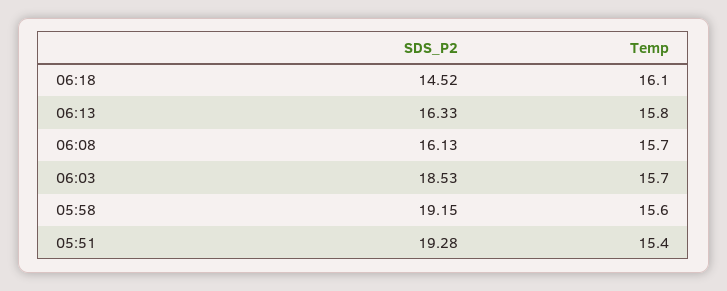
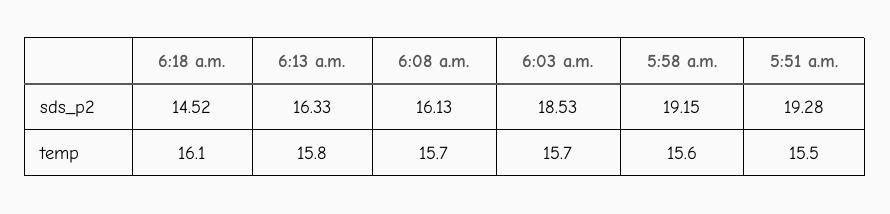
Temp, 05:51: 15.4 -> 15.5

